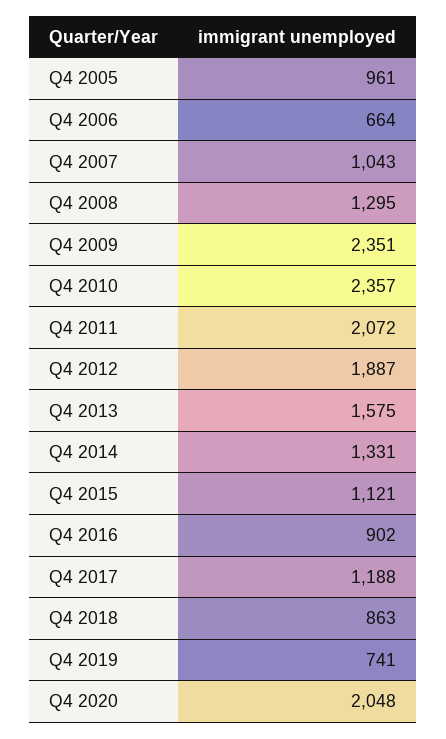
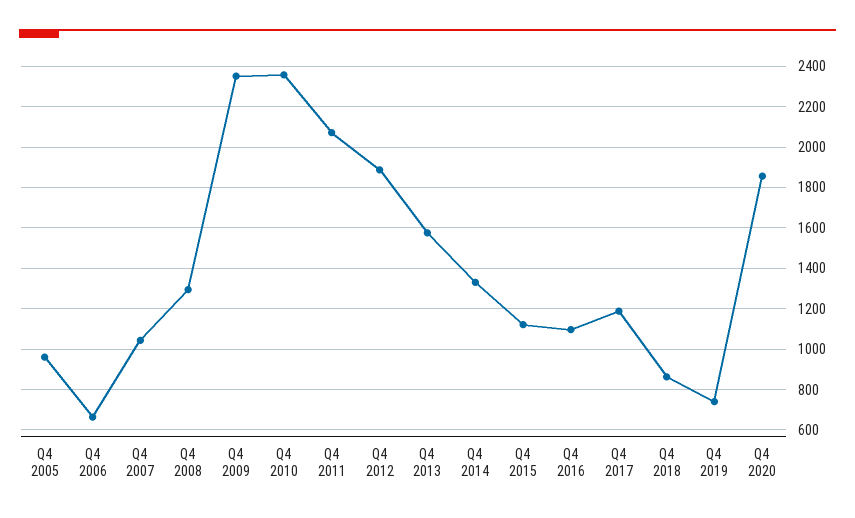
Q4 2016: 902 -> 1100
Q4 2020: 2048 -> 1850

